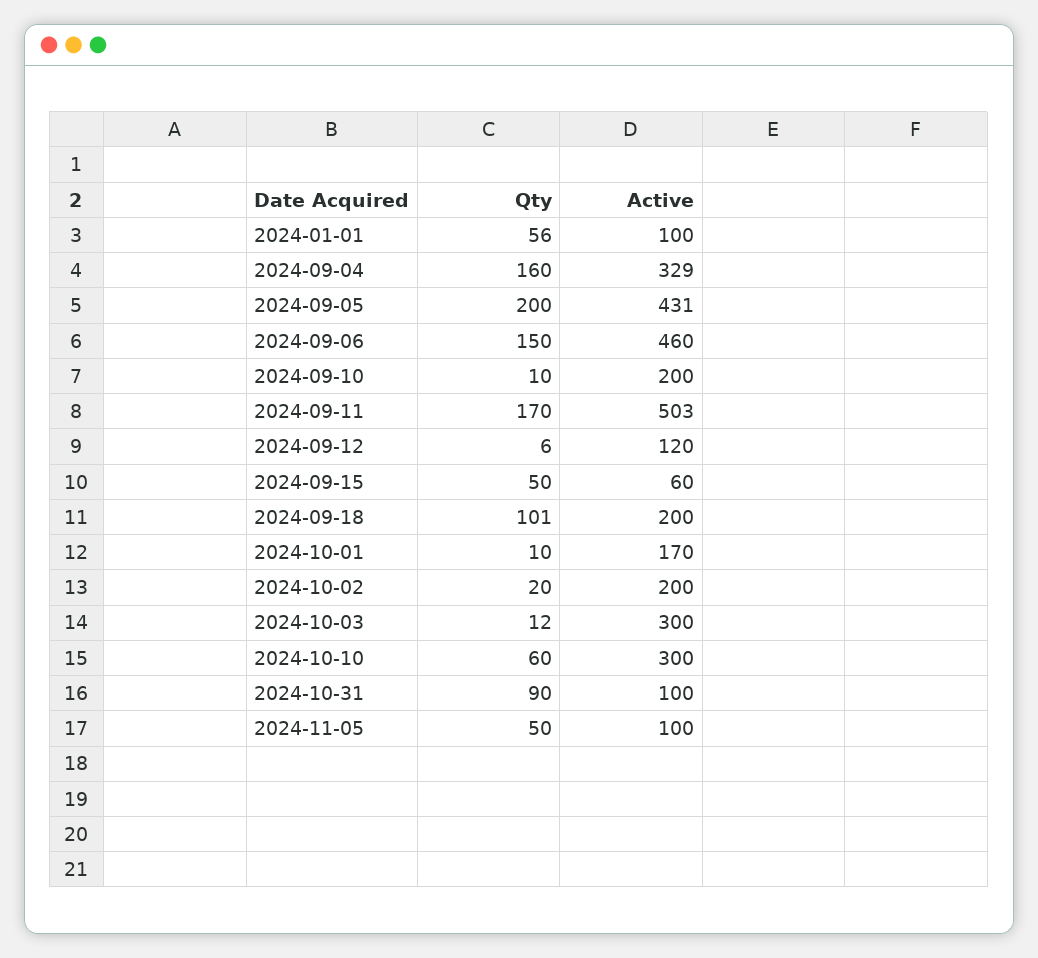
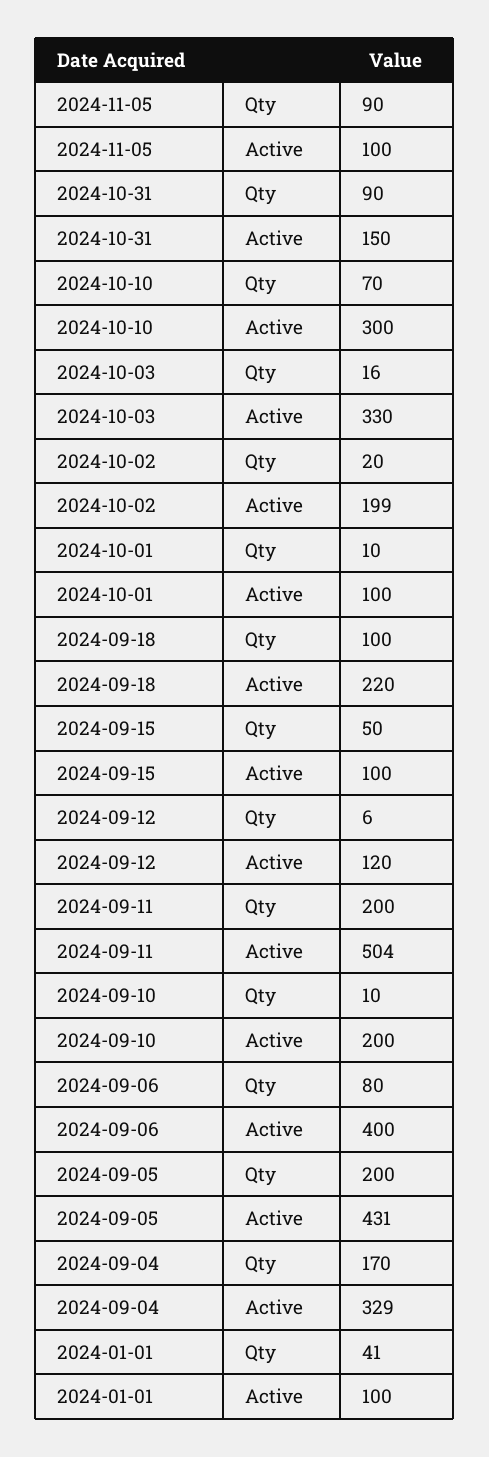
Qty, 2024-01-01: 56 -> 41
Qty, 2024-09-04: 160 -> 170
Qty, 2024-09-06: 150 -> 80
Active, 2024-09-06: 460 -> 400
Qty, 2024-09-11: 170 -> 200
Active, 2024-09-11: 503 -> 504
Active, 2024-09-15: 60 -> 100
Qty, 2024-09-18: 101 -> 100
Active, 2024-09-18: 200 -> 220
Active, 2024-10-01: 170 -> 100
Active, 2024-10-02: 200 -> 199
Qty, 2024-10-03: 12 -> 16
Active, 2024-10-03: 300 -> 330
Qty, 2024-10-10: 60 -> 70
Active, 2024-10-31: 100 -> 150
Qty, 2024-11-05: 50 -> 90

